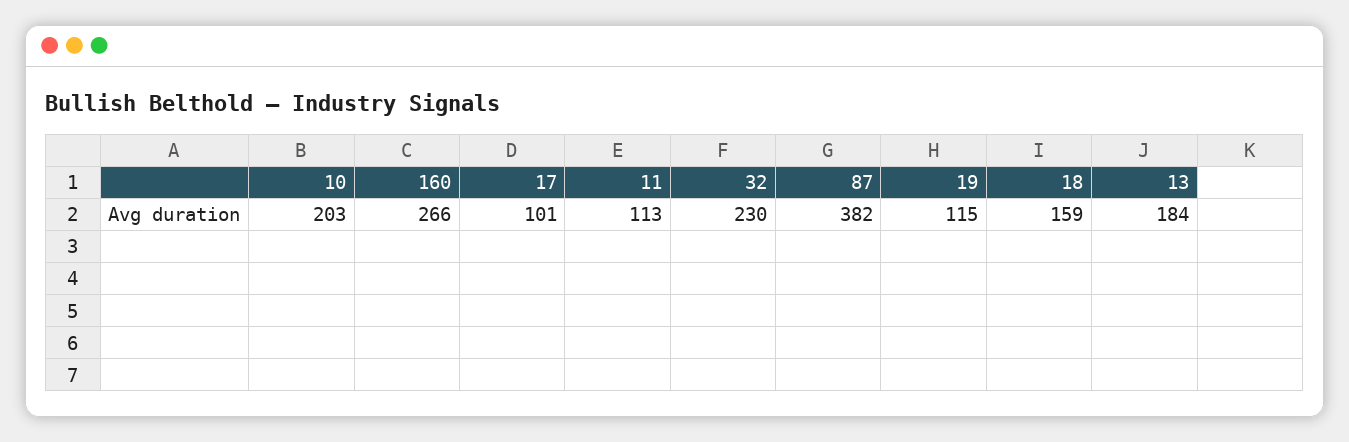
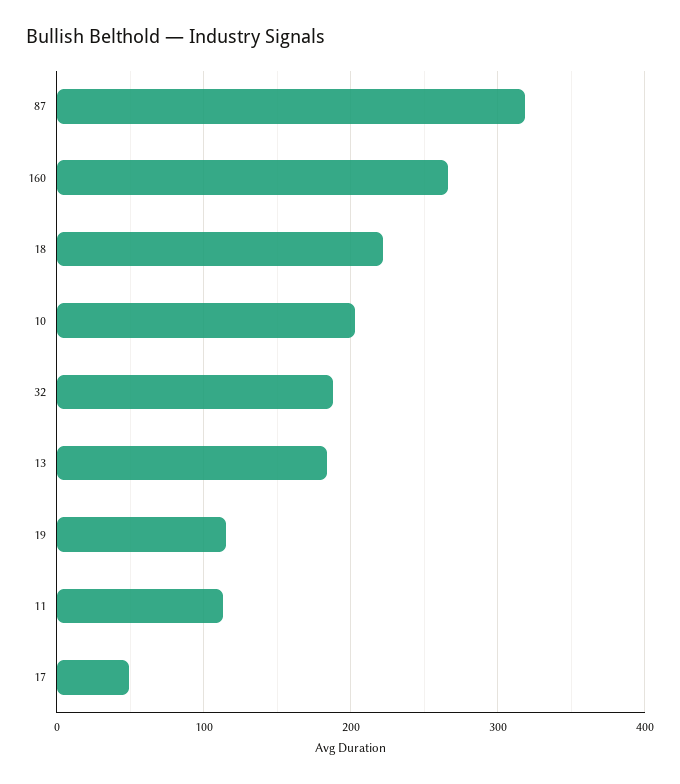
17: 101 -> 50
32: 230 -> 190
87: 382 -> 320
18: 159 -> 220

